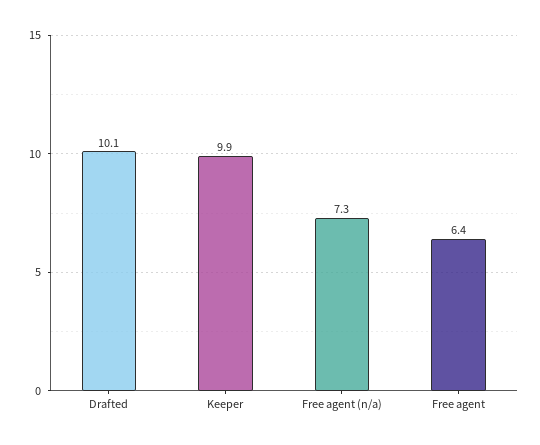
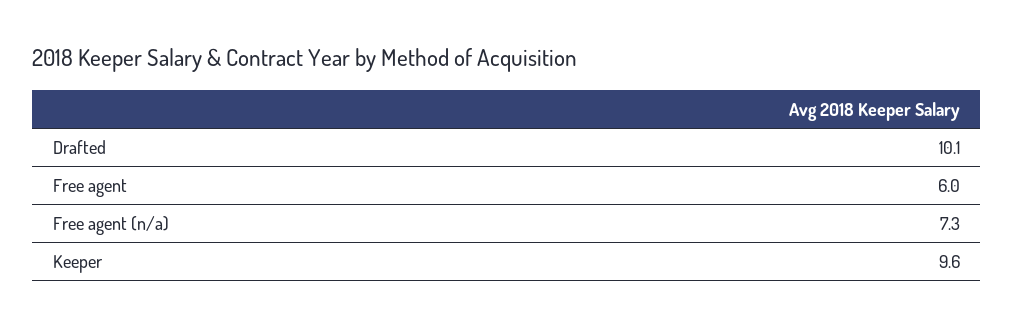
Keeper: 9.9 -> 9.6
Free agent: 6.4 -> 6

